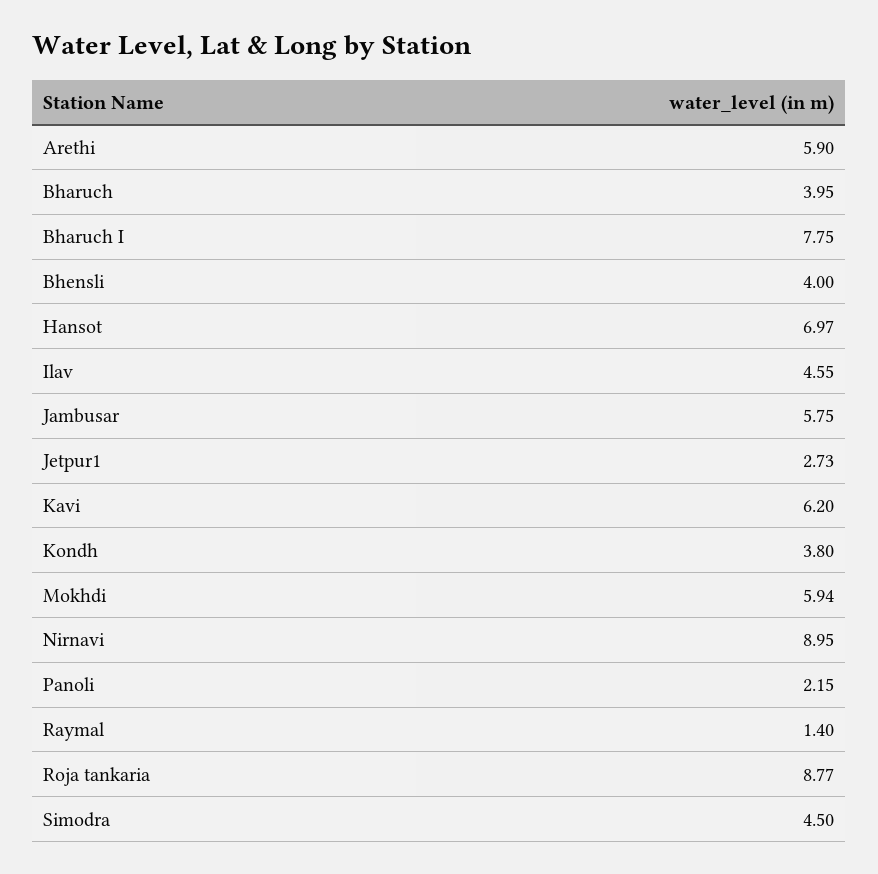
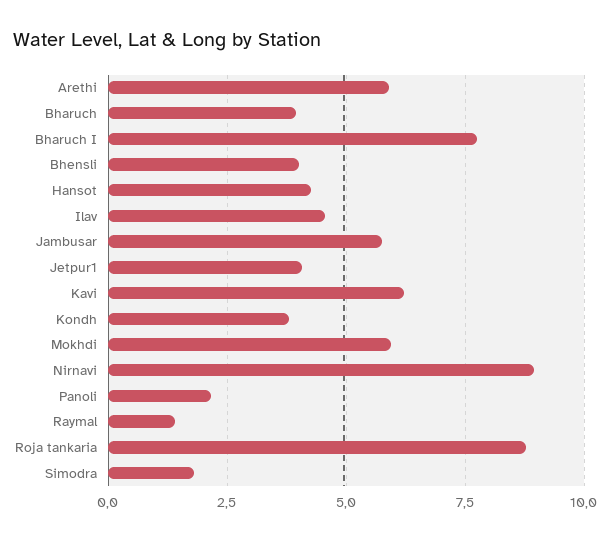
Hansot: 6.97 -> 4.25
Jetpur1: 2.73 -> 4
Simodra: 4.5 -> 1.75

